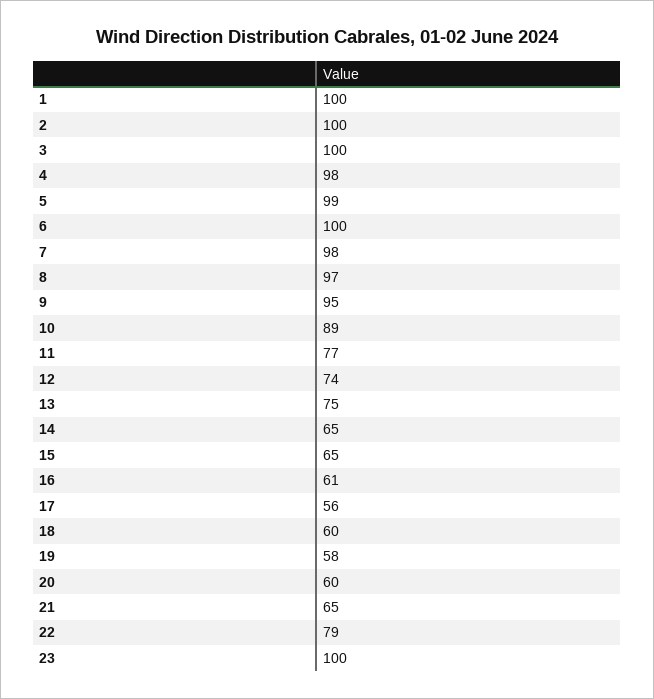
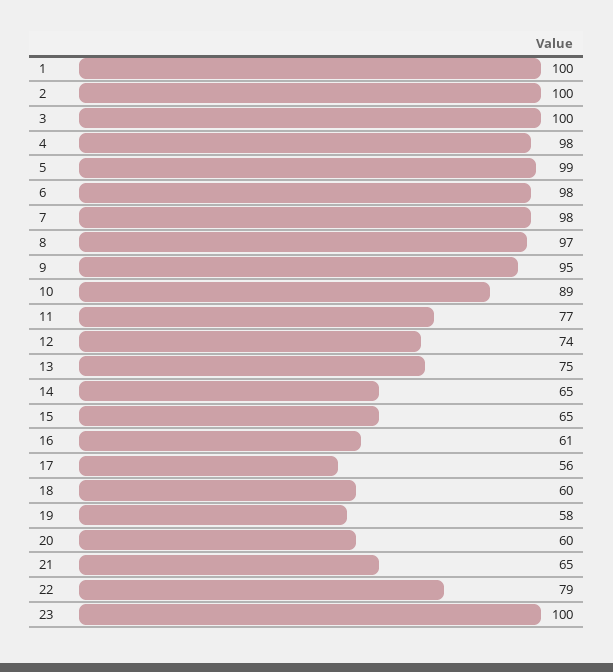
6: 100 -> 98

